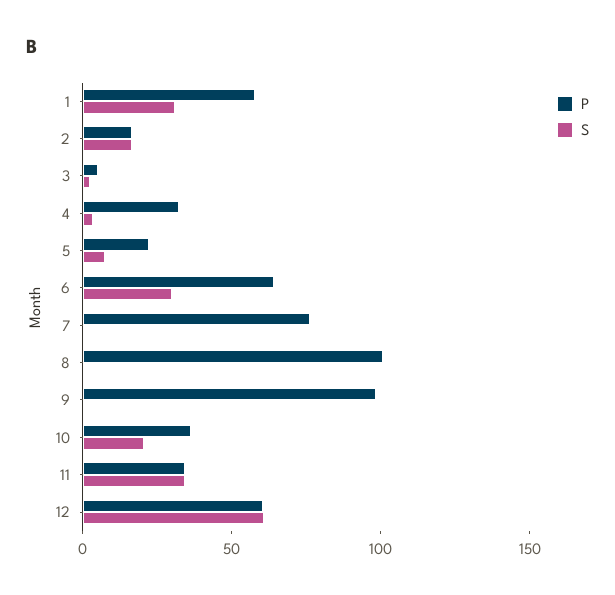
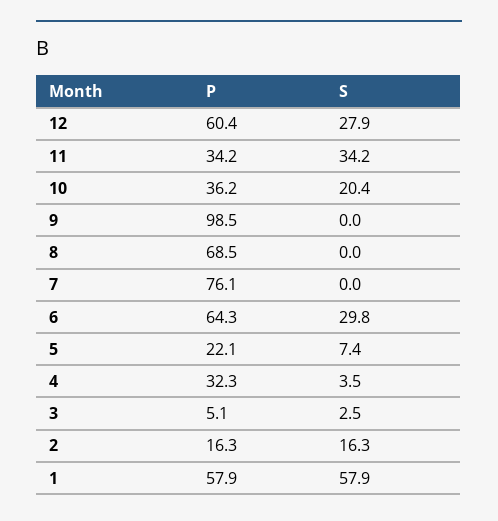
S, 1: 30 -> 57.9
P, 8: 100 -> 68.5
S, 12: 60 -> 27.9

